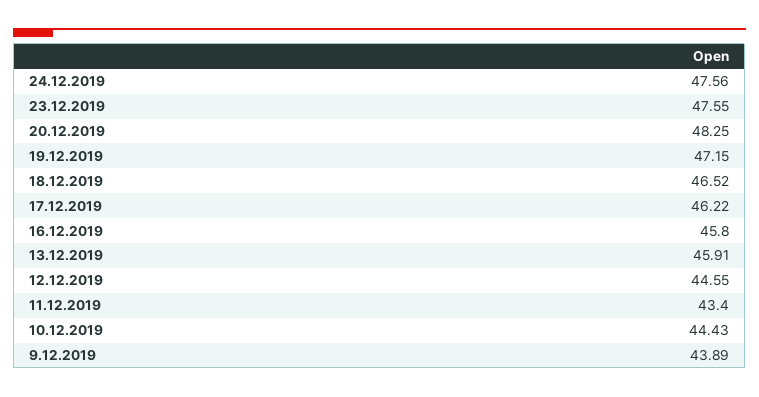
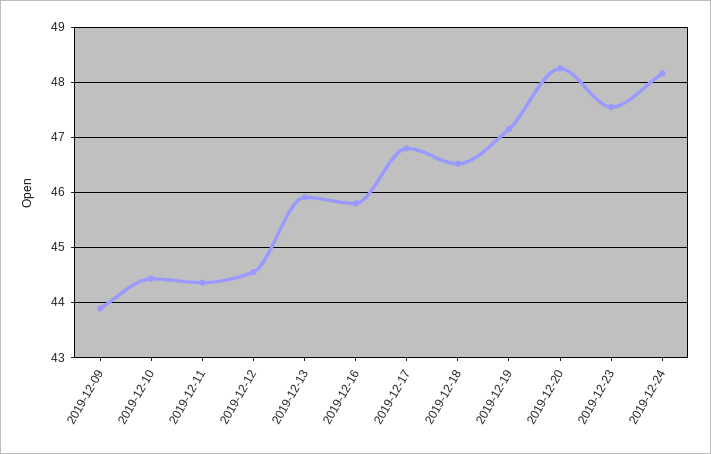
24.12.2019: 47.56 -> 48.2
17.12.2019: 46.22 -> 46.8
11.12.2019: 43.4 -> 44.4

